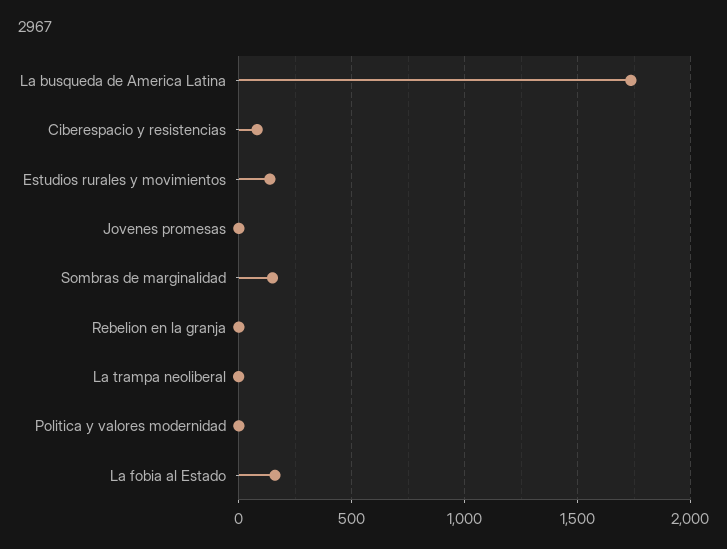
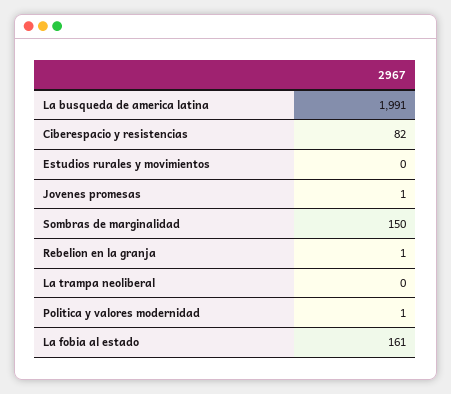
La busqueda de America Latina: 1750 -> 1991
Estudios rurales y movimientos: 150 -> 0

